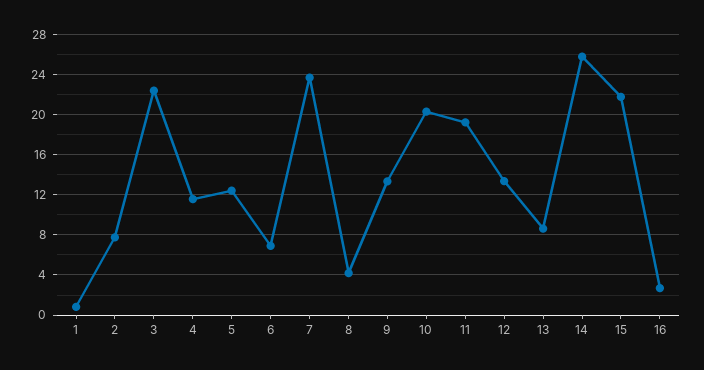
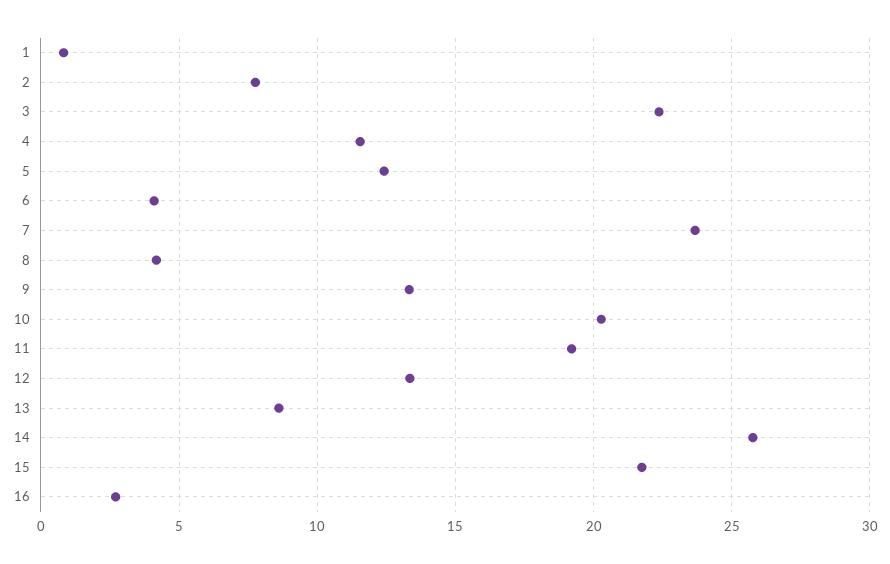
6: 7 -> 4

